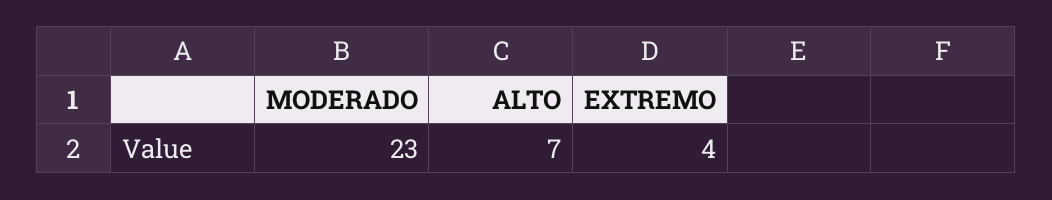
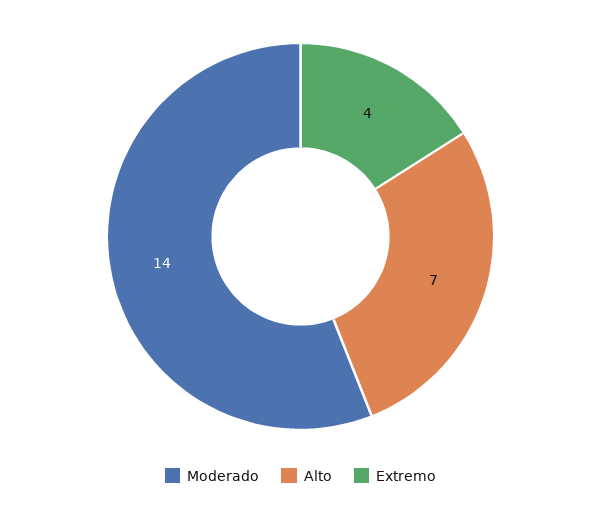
MODERADO: 23 -> 14

